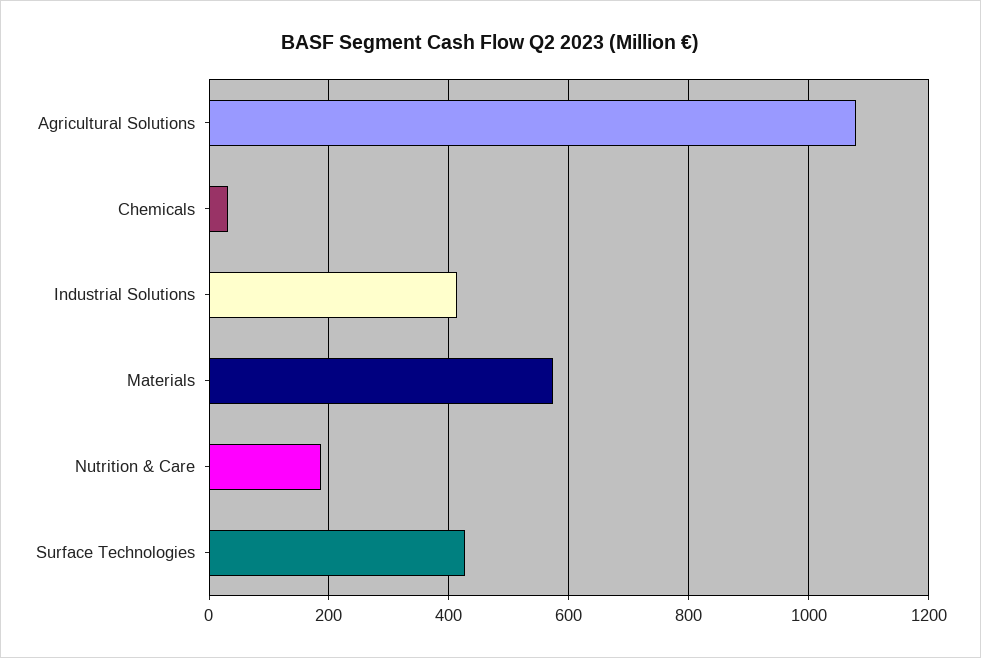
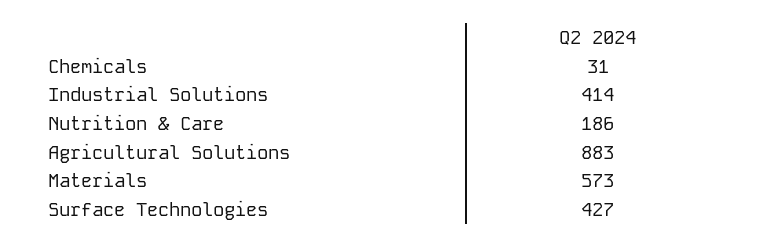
Agricultural Solutions: 1080 -> 883

